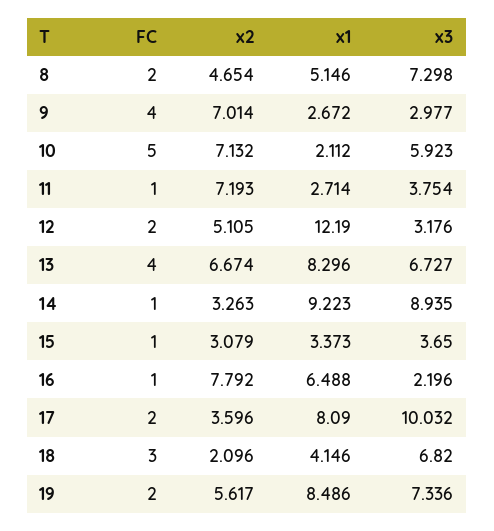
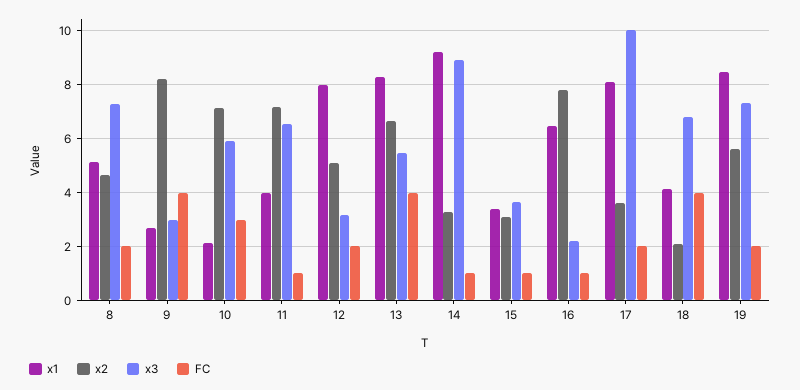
x2, 9: 7.014 -> 8.25
FC, 10: 5 -> 3
x1, 11: 2.714 -> 4
x3, 11: 3.754 -> 6.5
x1, 12: 12.19 -> 8
x3, 13: 6.727 -> 5.5
FC, 18: 3 -> 4

